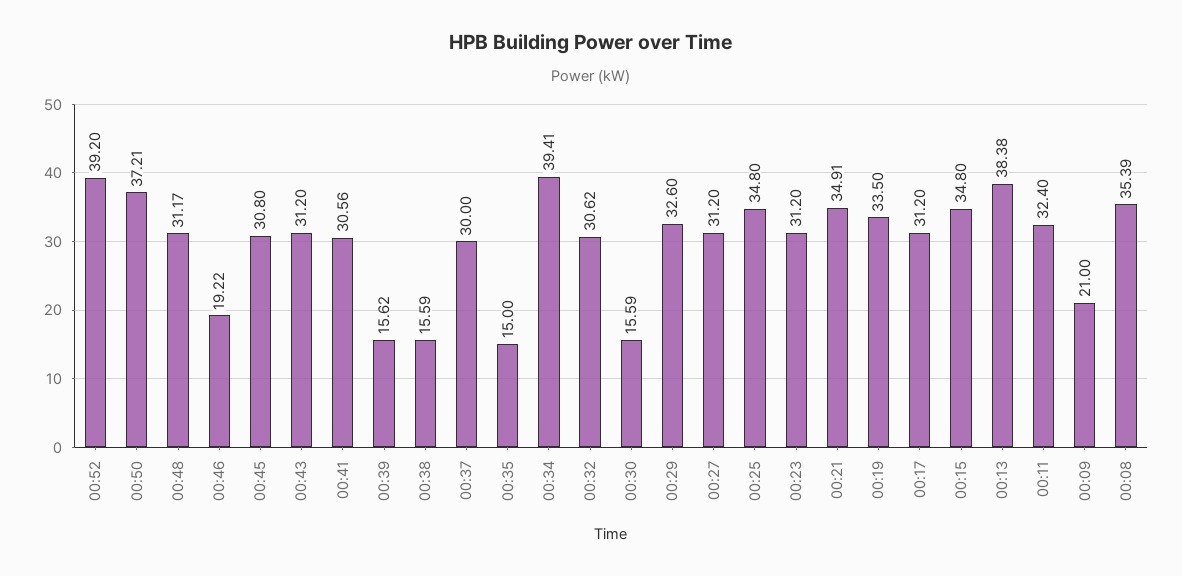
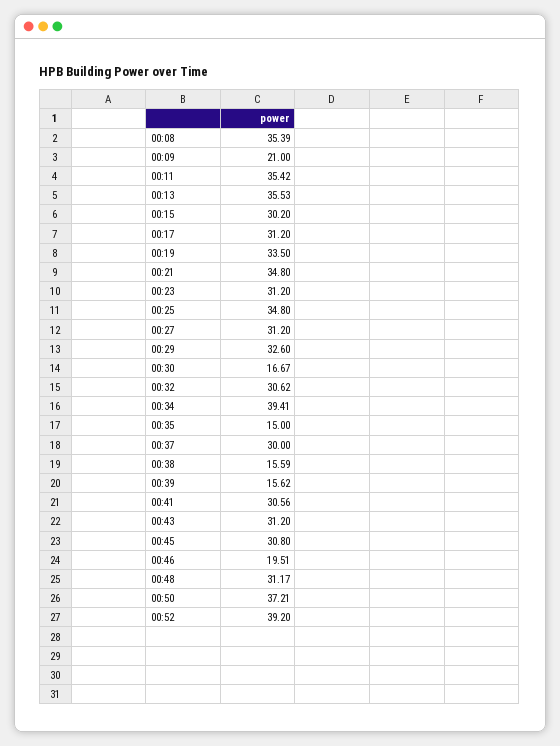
00:46: 19.22 -> 19.51
00:30: 15.59 -> 16.67
00:21: 34.91 -> 34.8
00:15: 34.8 -> 30.2
00:13: 38.38 -> 35.53
00:11: 32.4 -> 35.42

